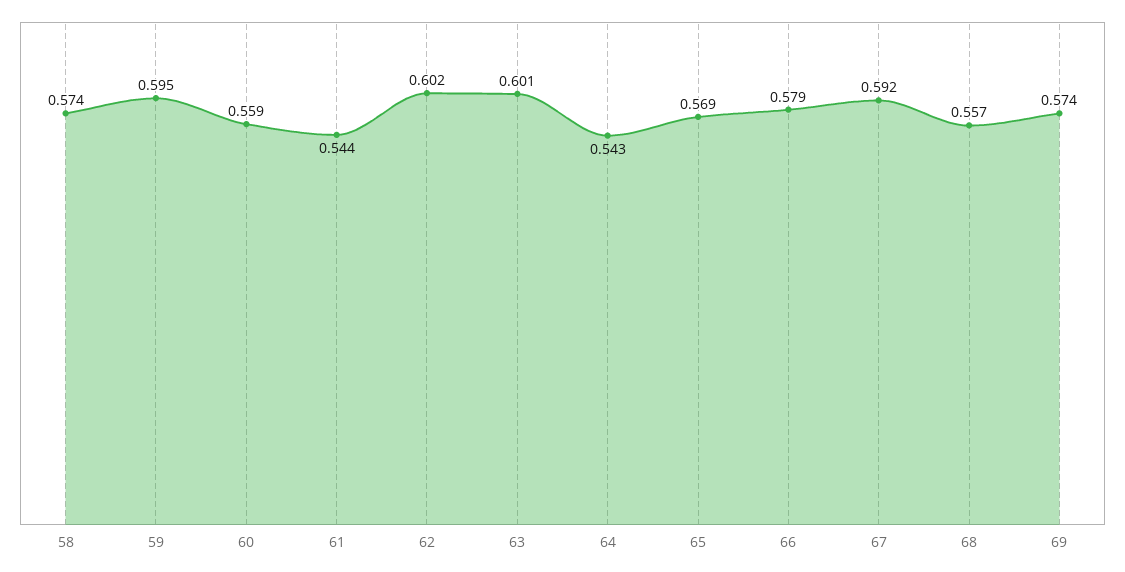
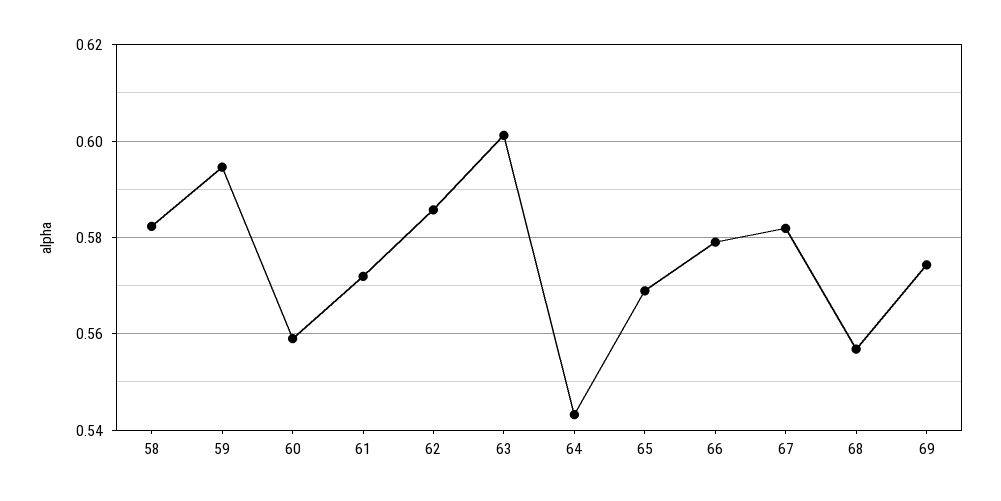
58: 0.574 -> 0.582
61: 0.544 -> 0.572
62: 0.602 -> 0.586
67: 0.592 -> 0.582

